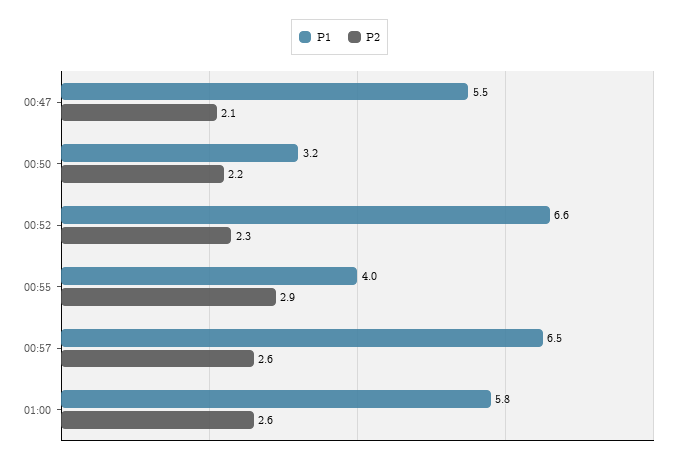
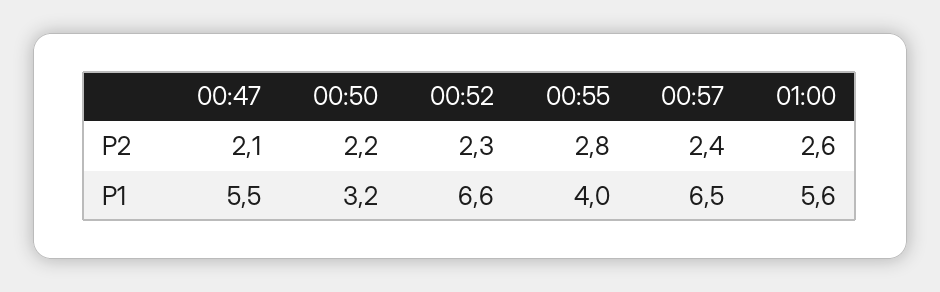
P2, 00:55: 2.9 -> 2.8
P2, 00:57: 2.6 -> 2.4
P1, 01:00: 5.8 -> 5.6

